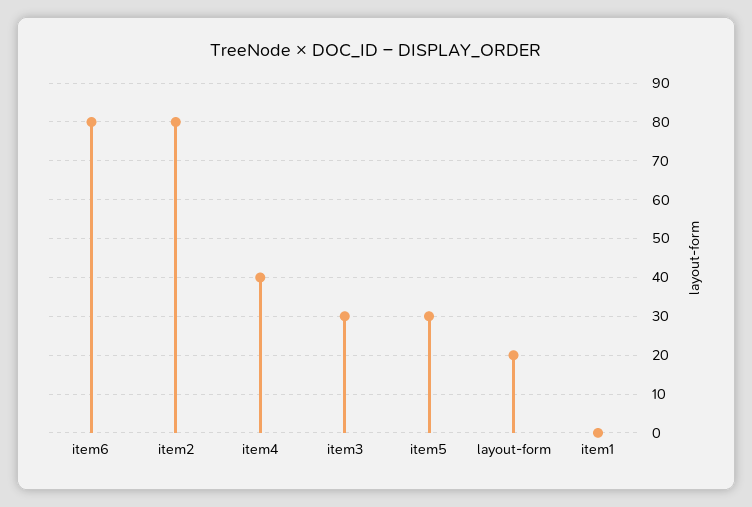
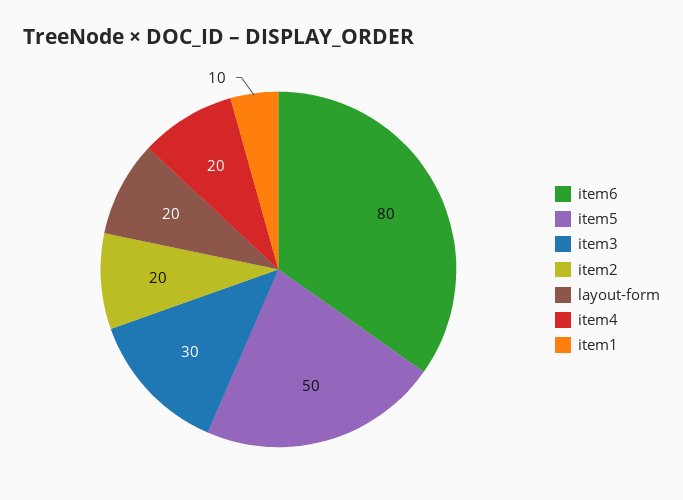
item2: 80 -> 20
item4: 40 -> 20
item5: 30 -> 50
item1: 0 -> 10

